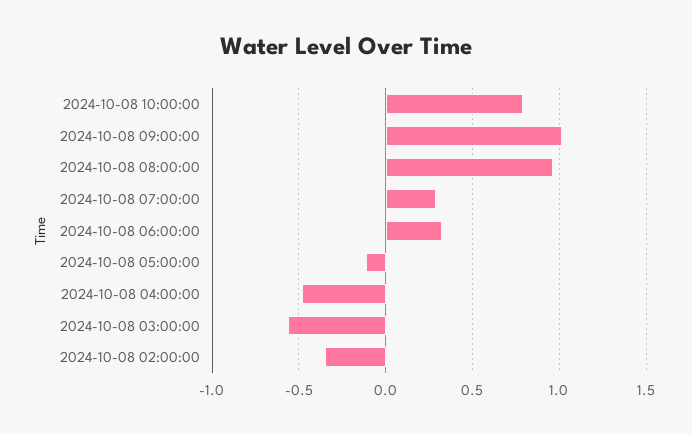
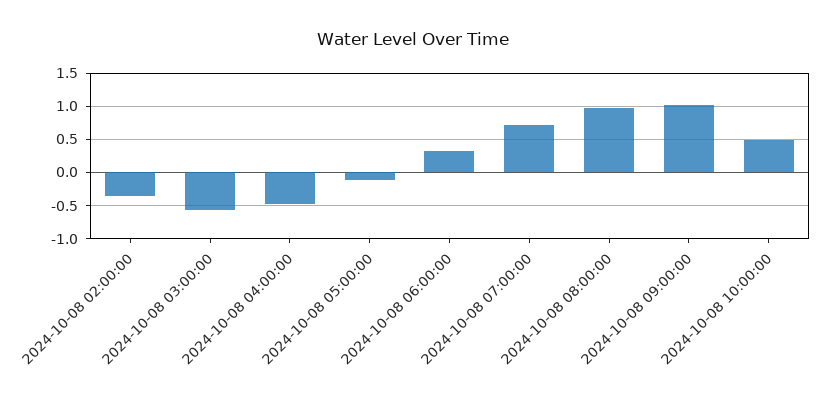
2024-10-08 10:00:00: 0.8 -> 0.5
2024-10-08 07:00:00: 0.3 -> 0.7

